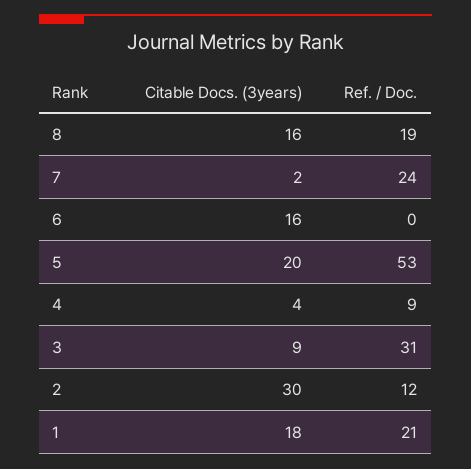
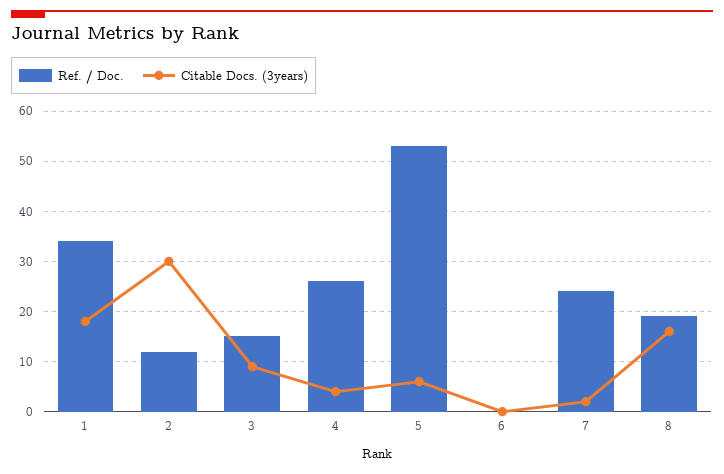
Citable Docs. (3years), 6: 16 -> 0
Citable Docs. (3years), 5: 20 -> 5
Ref. / Doc., 4: 9 -> 25
Ref. / Doc., 3: 31 -> 15
Ref. / Doc., 1: 21 -> 35

